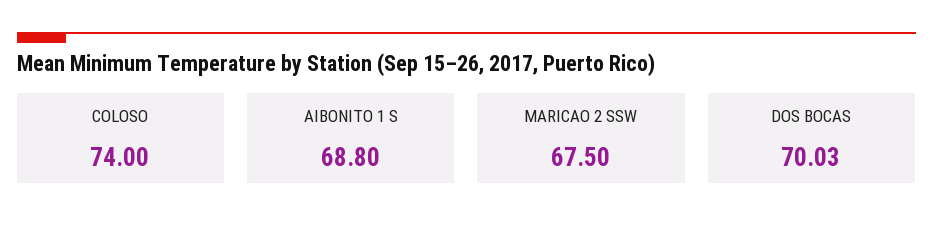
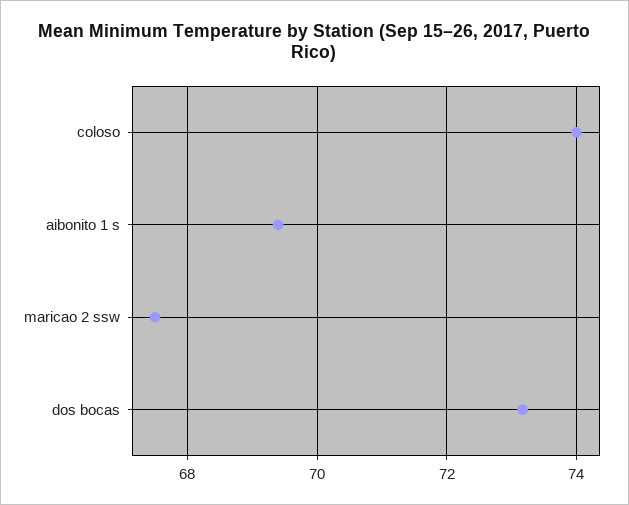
AIBONITO 1 S: 68.8 -> 69.4
DOS BOCAS: 70.03 -> 73.2

